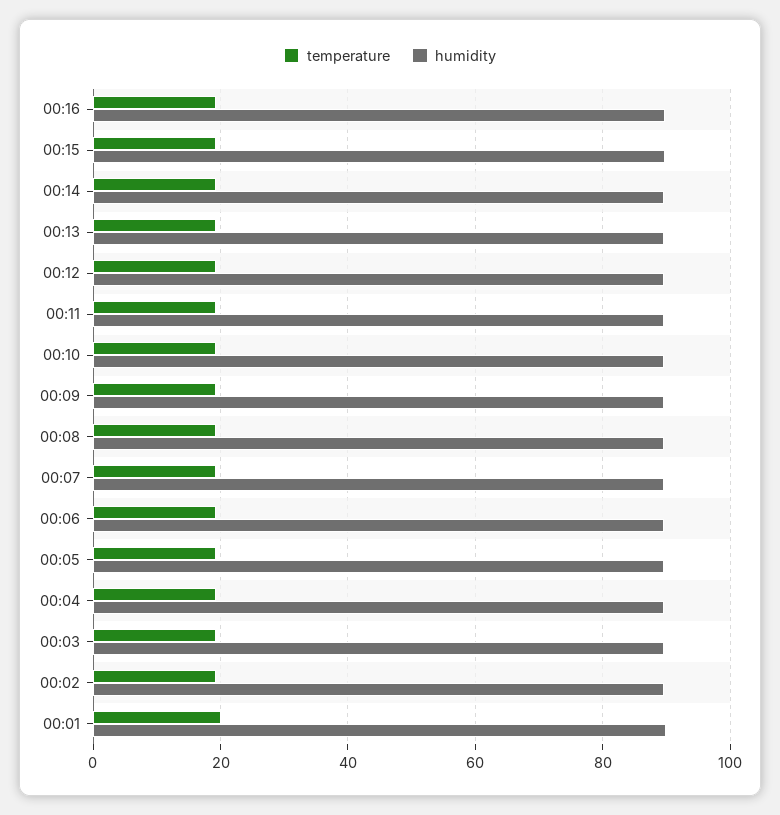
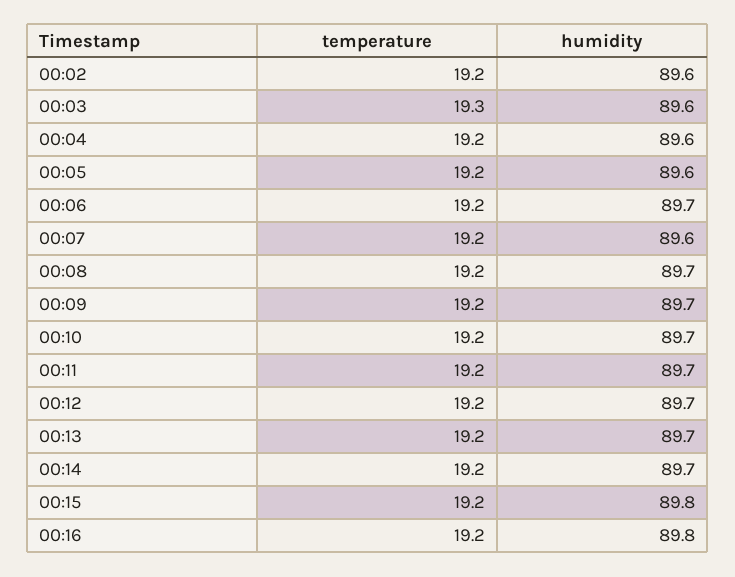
temperature, 00:01: 20 -> none
humidity, 00:01: 90 -> none

